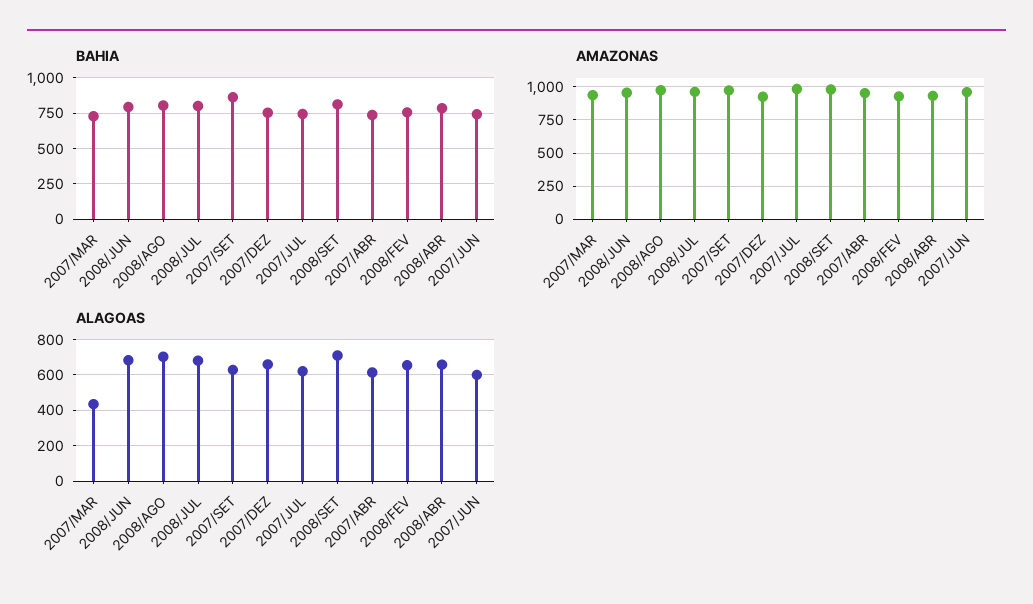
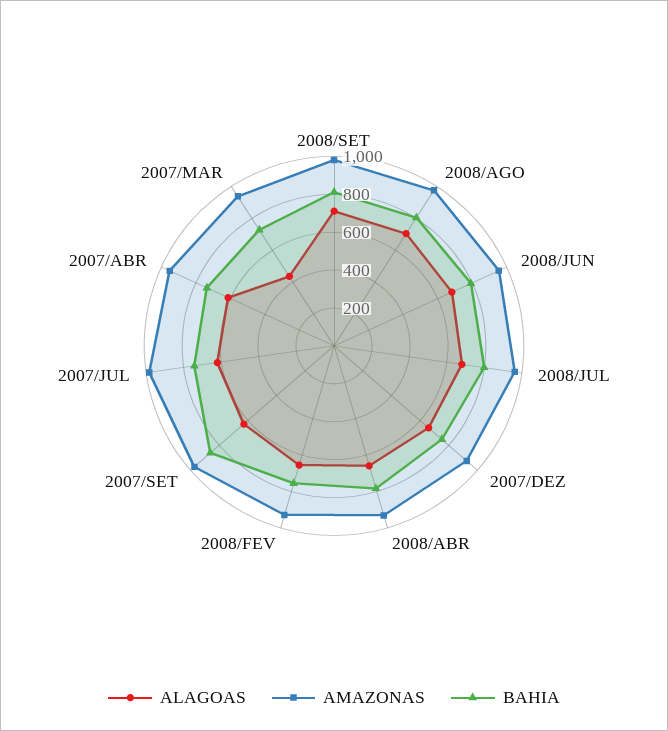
BAHIA, 2007/JUN: 750 -> none
AMAZONAS, 2007/JUN: 950 -> none
ALAGOAS, 2007/JUN: 600 -> none

